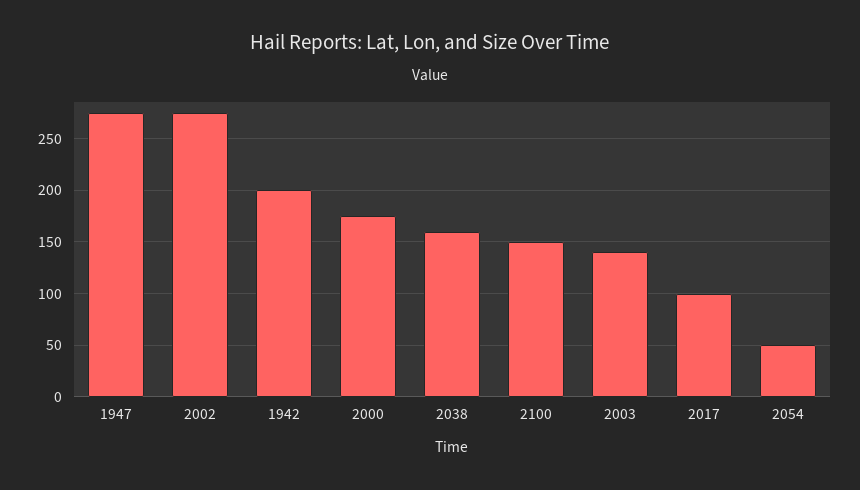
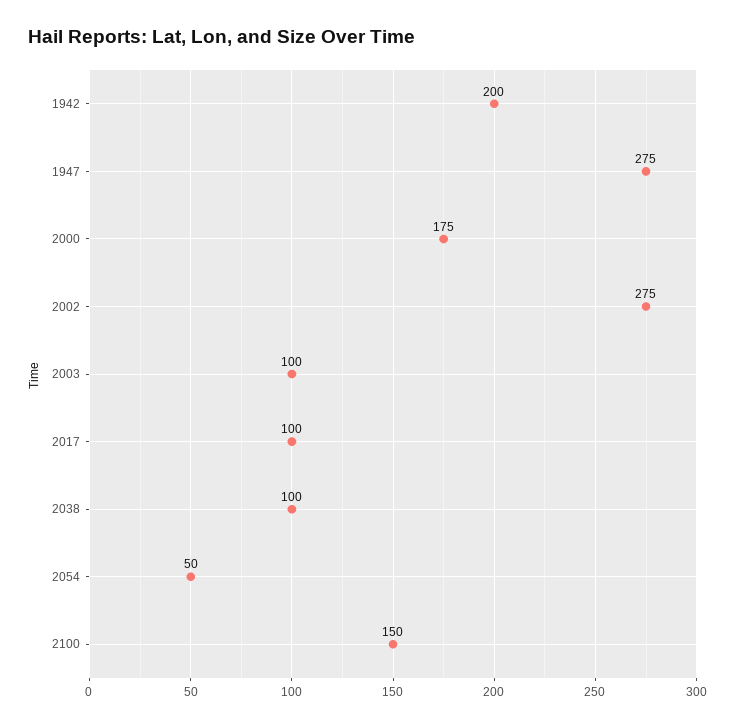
2038: 160 -> 100
2003: 140 -> 100

